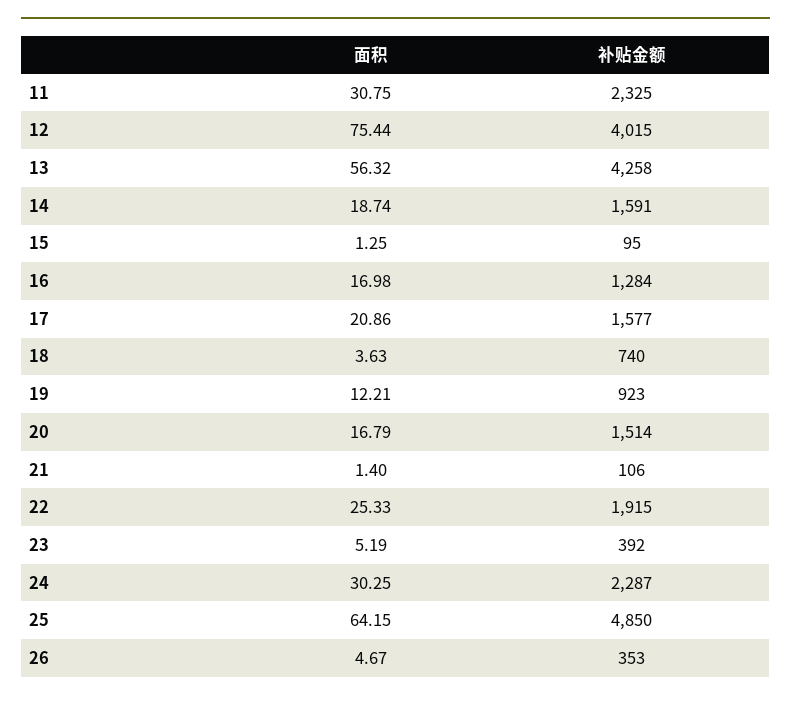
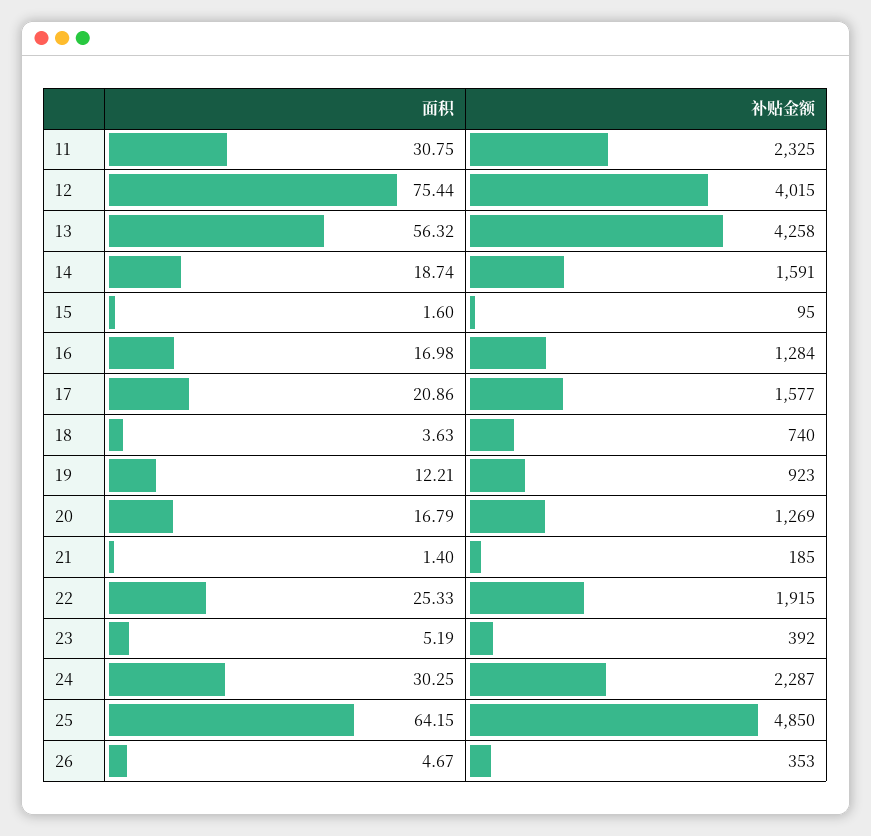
面积, 15: 1.25 -> 1.6
补贴金额, 20: 1514 -> 1269
补贴金额, 21: 106 -> 185

